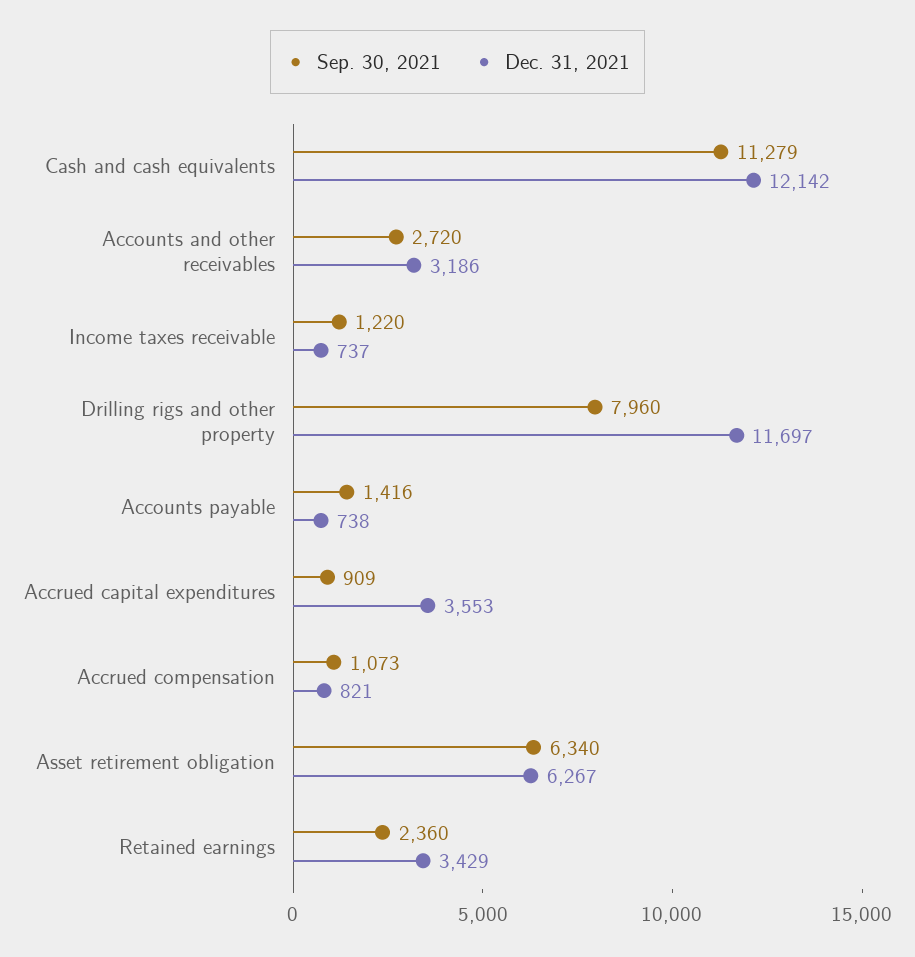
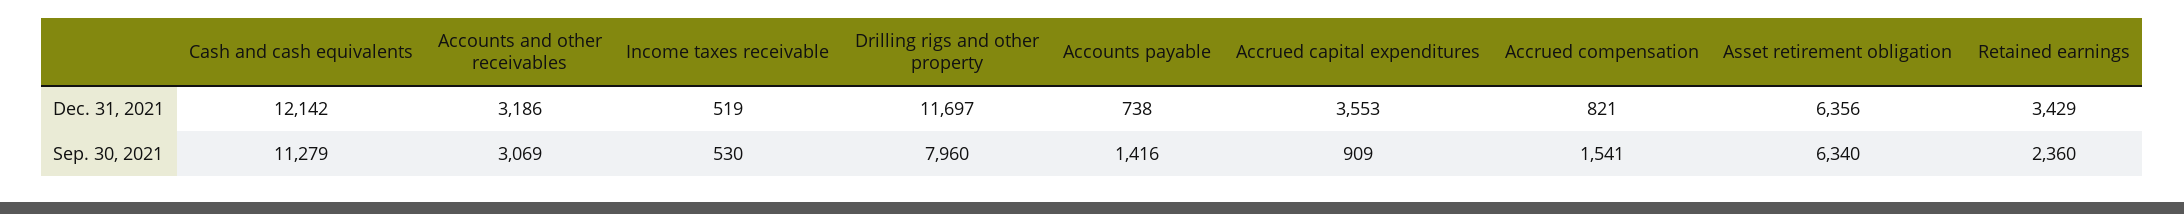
Sep. 30, 2021, Accounts and other receivables: 2720 -> 3069
Sep. 30, 2021, Income taxes receivable: 1220 -> 530
Dec. 31, 2021, Income taxes receivable: 737 -> 519
Sep. 30, 2021, Accrued compensation: 1073 -> 1541
Dec. 31, 2021, Asset retirement obligation: 6267 -> 6356

